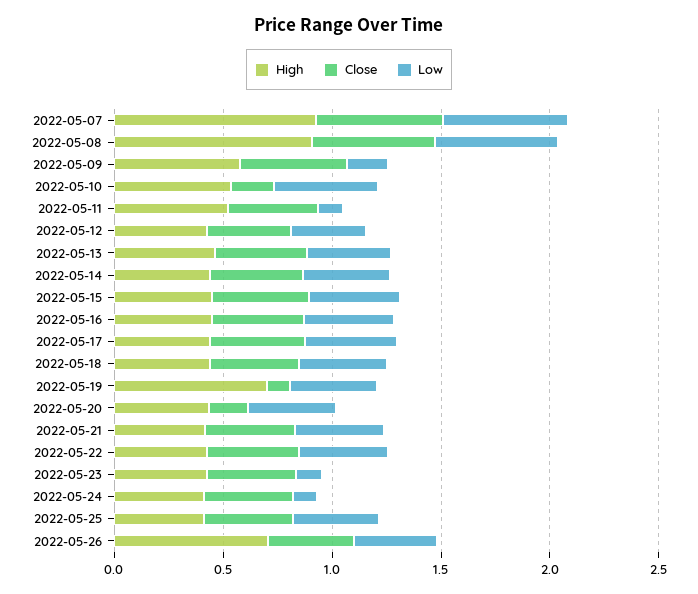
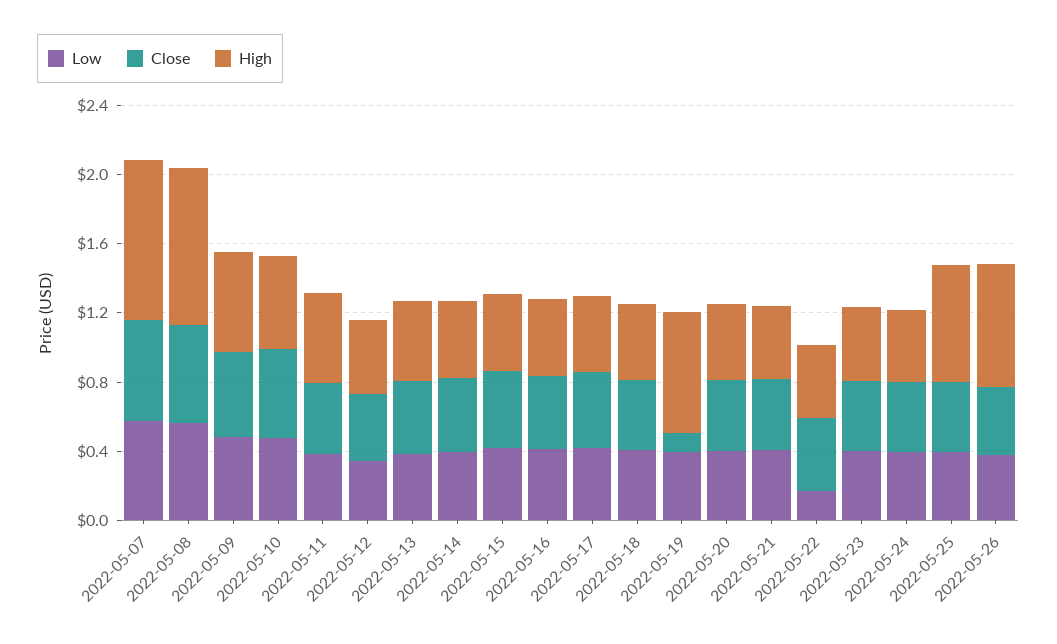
Low, 2022-05-09: 0.2 -> 0.5
Close, 2022-05-10: 0.2 -> 0.5
Low, 2022-05-11: 0.1 -> 0.4
Close, 2022-05-20: 0.2 -> 0.4
Low, 2022-05-22: 0.4 -> 0.2
Low, 2022-05-23: 0.1 -> 0.4
Low, 2022-05-24: 0.1 -> 0.4
High, 2022-05-25: 0.4 -> 0.7

